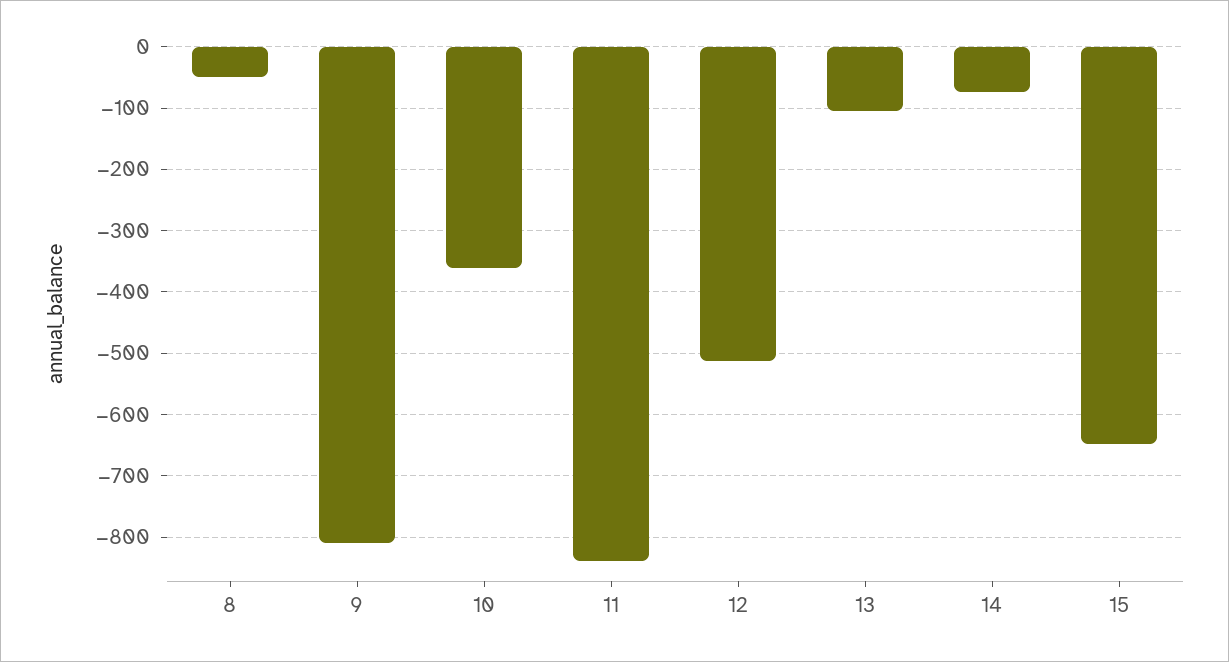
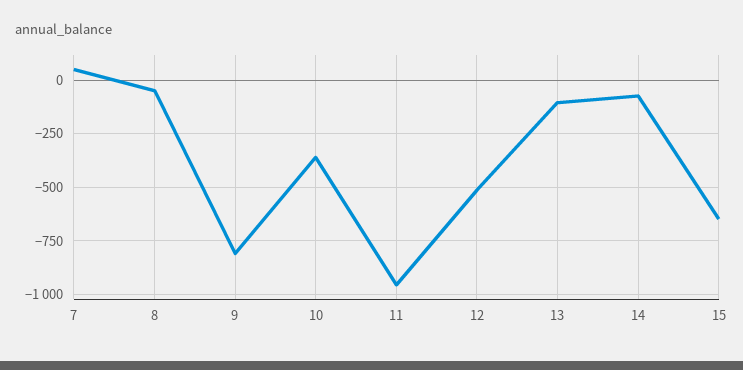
11: -840 -> -950
7: none -> 50

